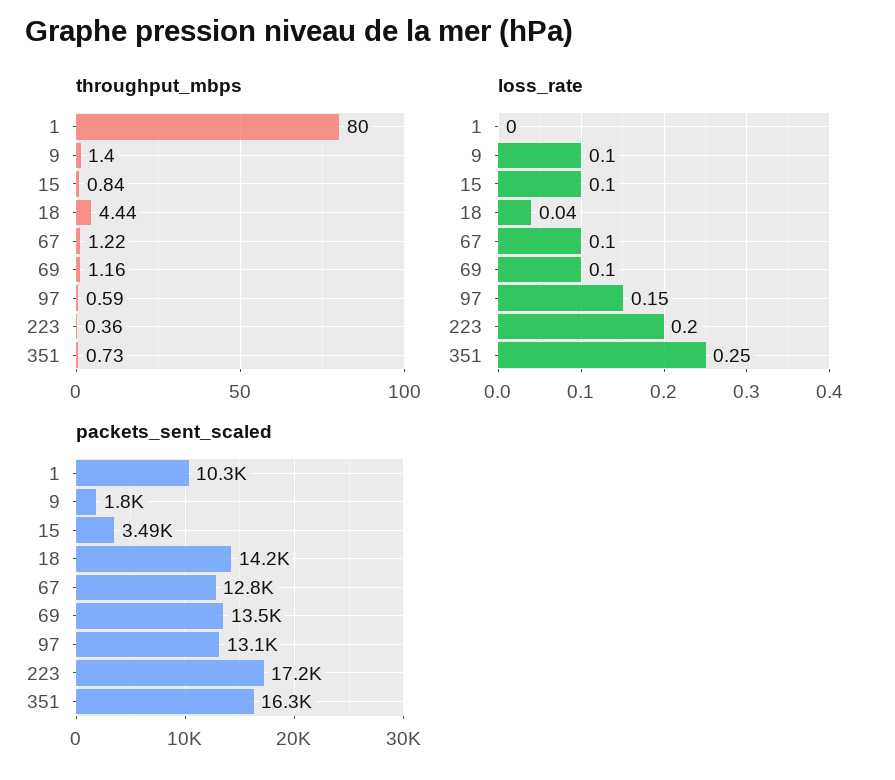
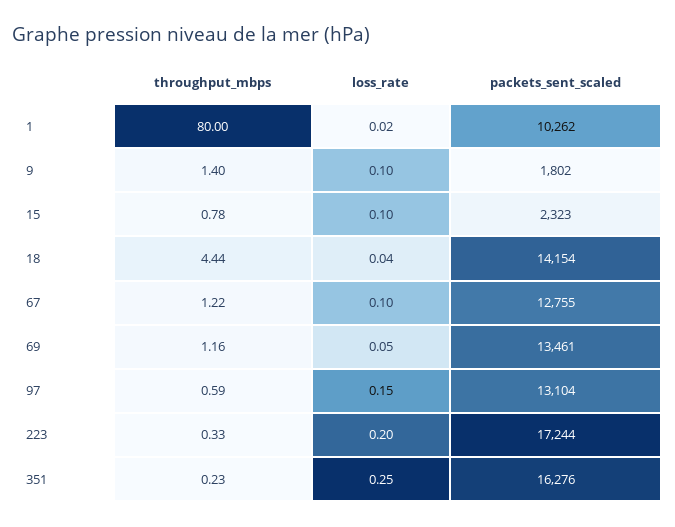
throughput_mbps, 15: 0.84 -> 0.78
throughput_mbps, 223: 0.36 -> 0.33
throughput_mbps, 351: 0.73 -> 0.23
loss_rate, 1: 0 -> 0.02
loss_rate, 69: 0.1 -> 0.05
packets_sent_scaled, 15: 3490 -> 2323

